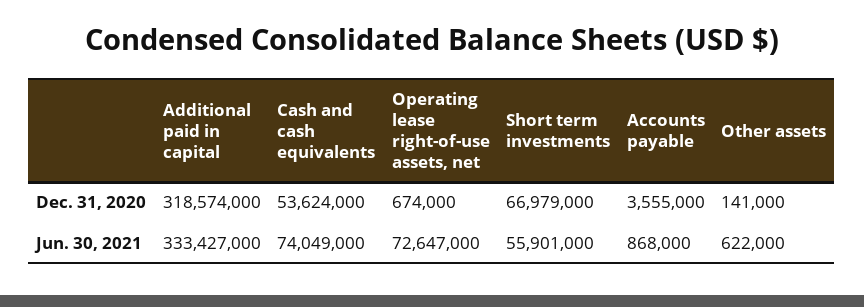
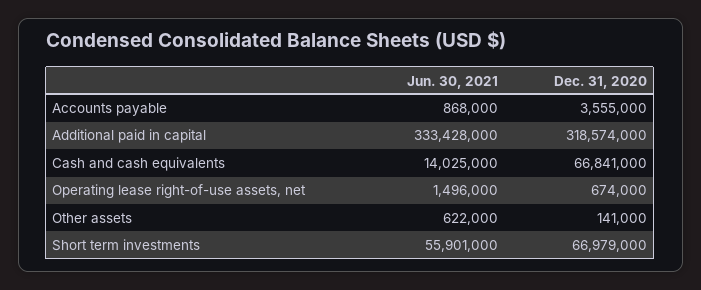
Cash and cash equivalents, Dec. 31, 2020: 53624000 -> 66841000
Additional paid in capital, Jun. 30, 2021: 333427000 -> 333428000
Cash and cash equivalents, Jun. 30, 2021: 74049000 -> 14025000
Operating lease right-of-use assets, net, Jun. 30, 2021: 72647000 -> 1496000

